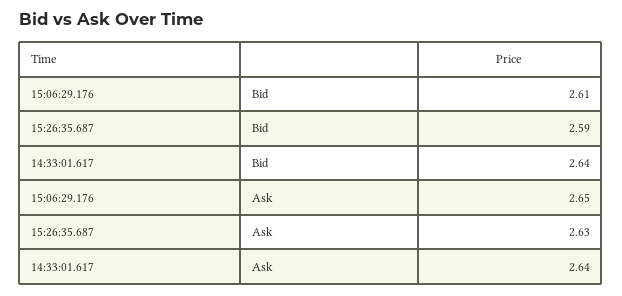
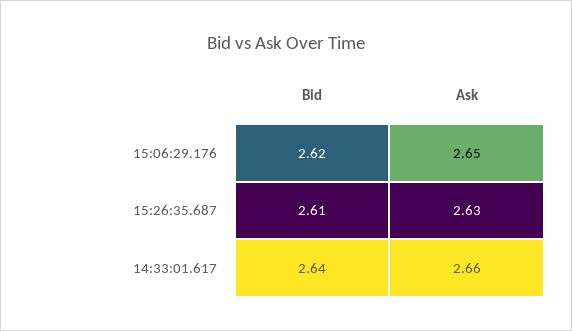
15:06:29.176, Bid: 2.61 -> 2.62
15:26:35.687, Bid: 2.59 -> 2.61
14:33:01.617, Ask: 2.64 -> 2.66

